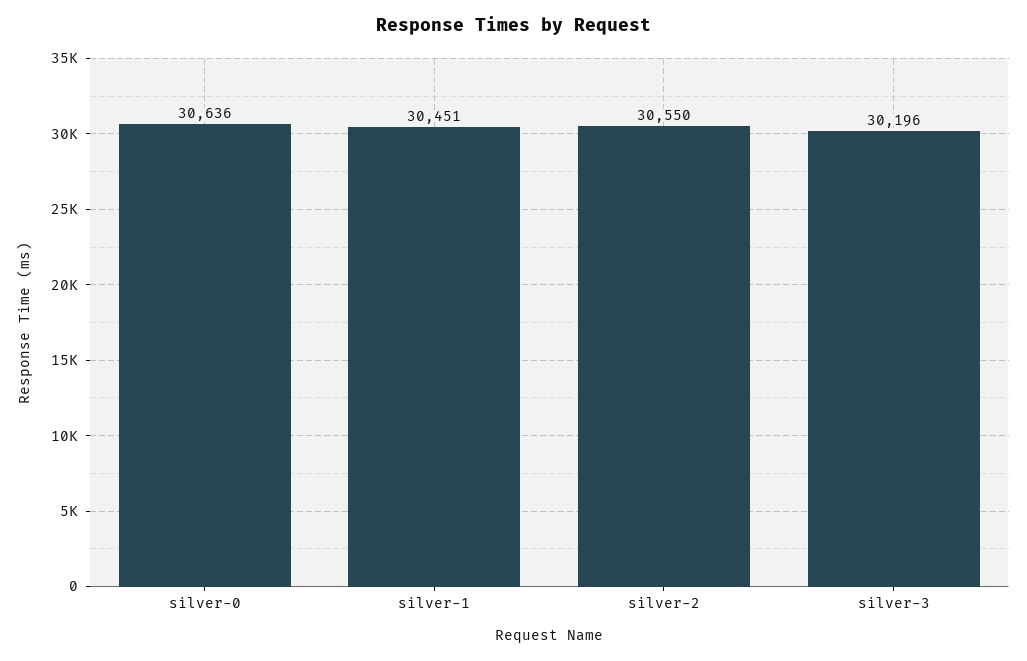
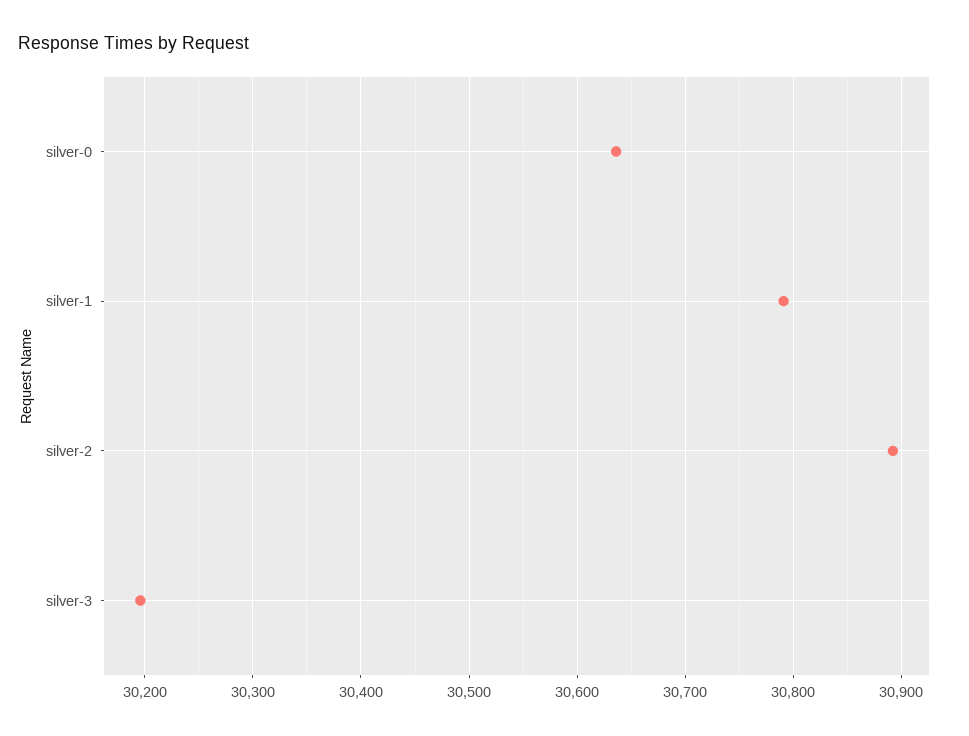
silver-1: 30451 -> 30790
silver-2: 30550 -> 30890

